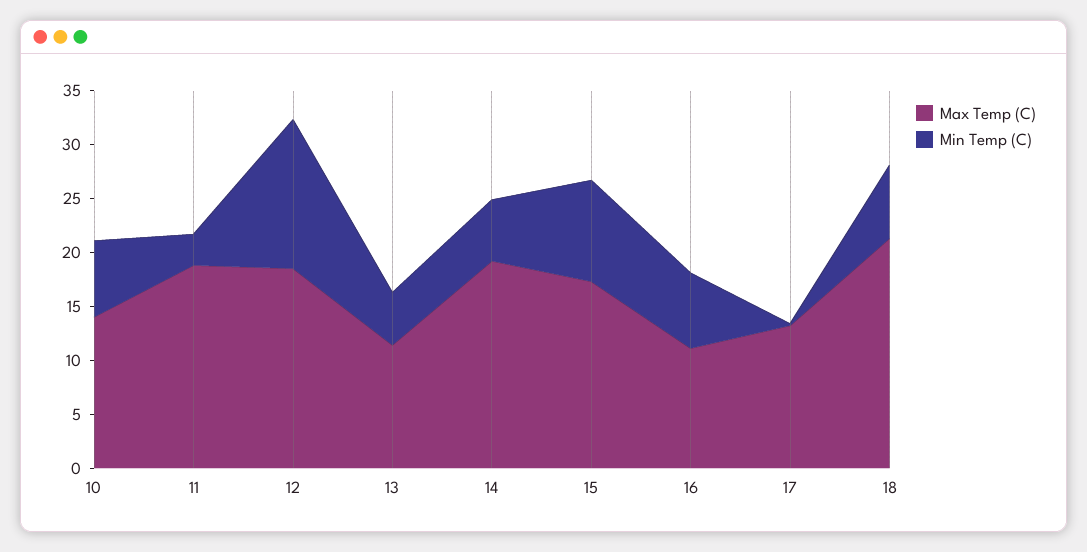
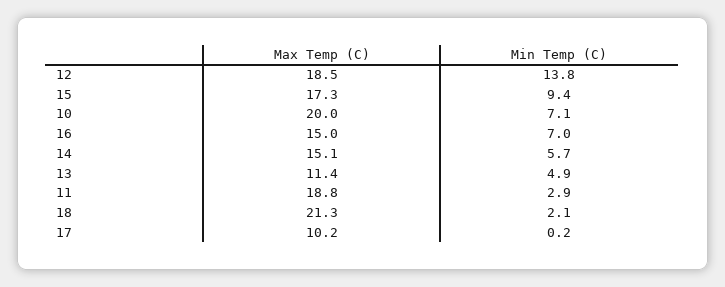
Max Temp (C), 10: 14 -> 20
Max Temp (C), 14: 19 -> 15.1
Max Temp (C), 16: 11 -> 15
Max Temp (C), 17: 13 -> 10.2
Min Temp (C), 18: 7 -> 2.1

